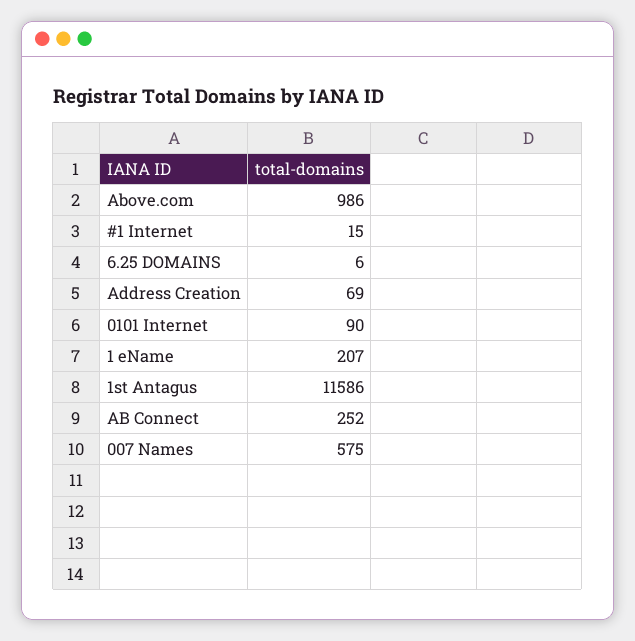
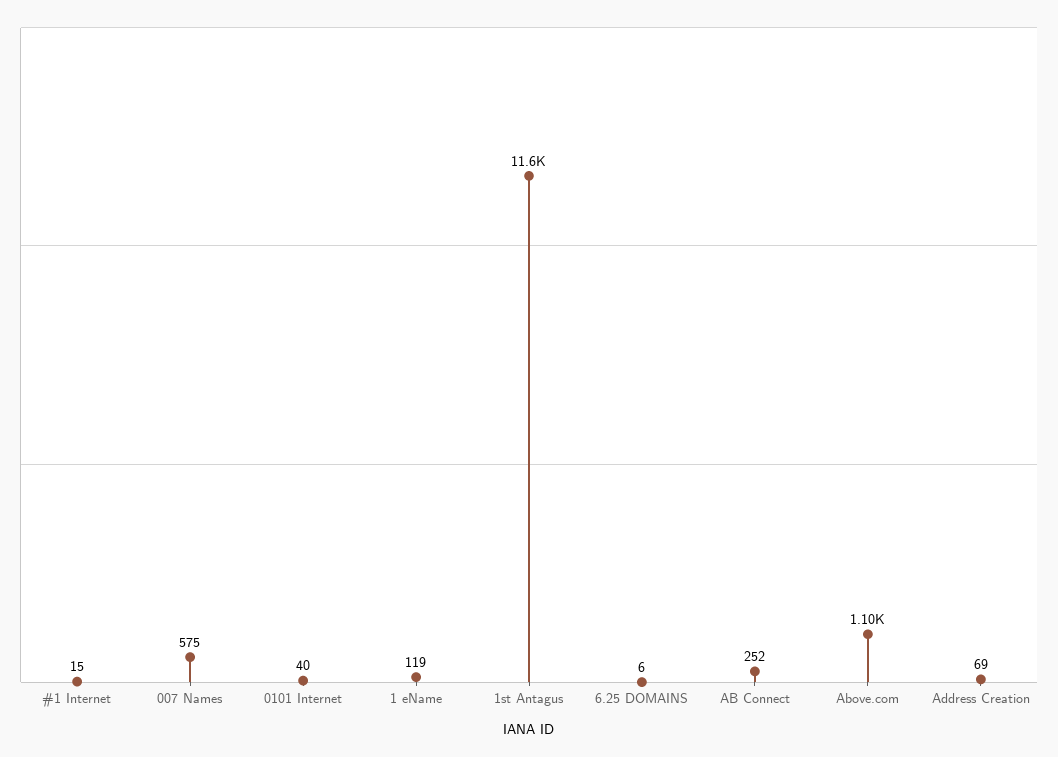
Above.com: 986 -> 1100
0101 Internet: 90 -> 40
1 eName: 207 -> 119

